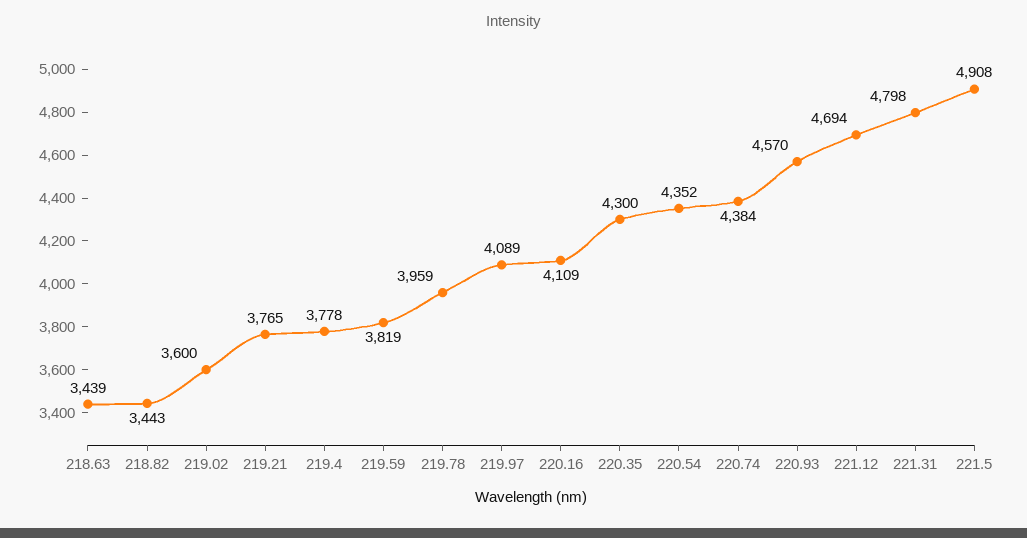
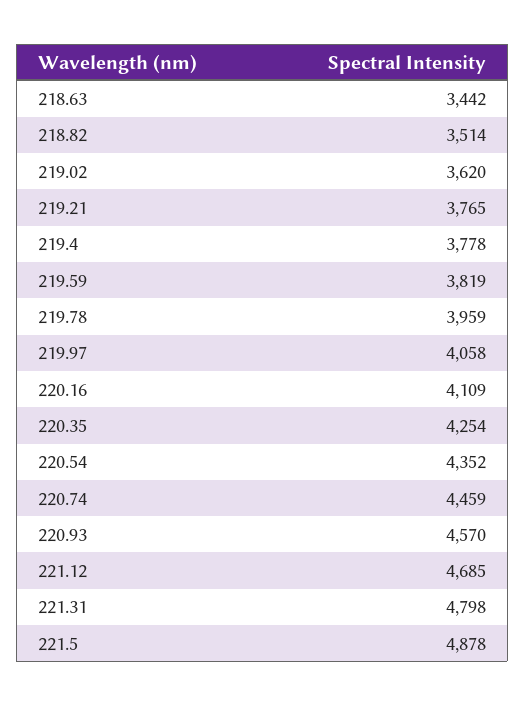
218.63: 3439 -> 3442
218.82: 3443 -> 3514
219.02: 3600 -> 3620
219.97: 4089 -> 4058
220.35: 4300 -> 4254
220.74: 4384 -> 4459
221.12: 4694 -> 4685
221.5: 4908 -> 4878

